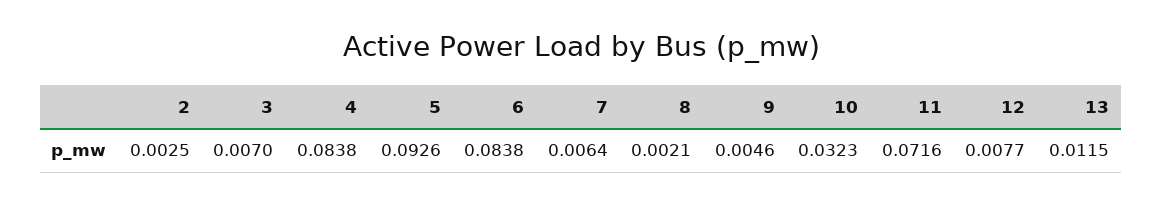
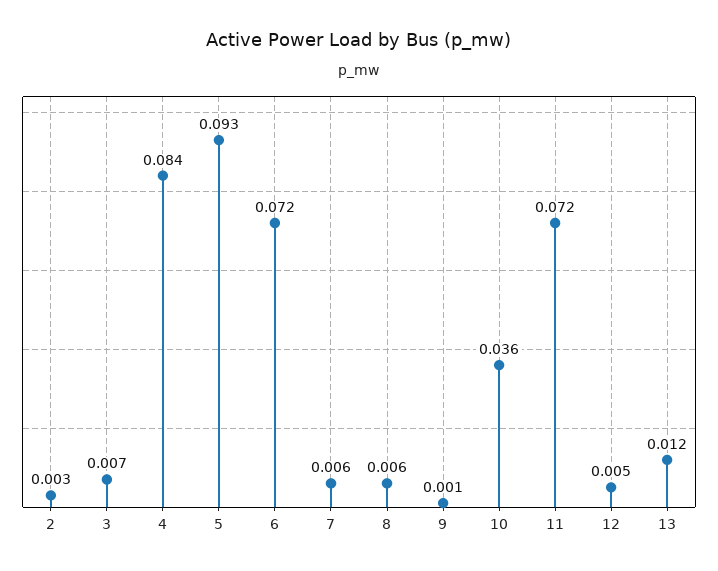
6: 0.0838 -> 0.072
8: 0.0021 -> 0.006
9: 0.0046 -> 0.001
10: 0.0323 -> 0.036
12: 0.0077 -> 0.005

